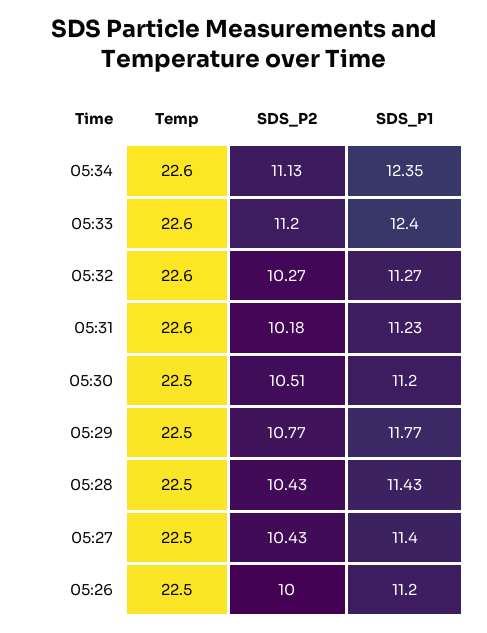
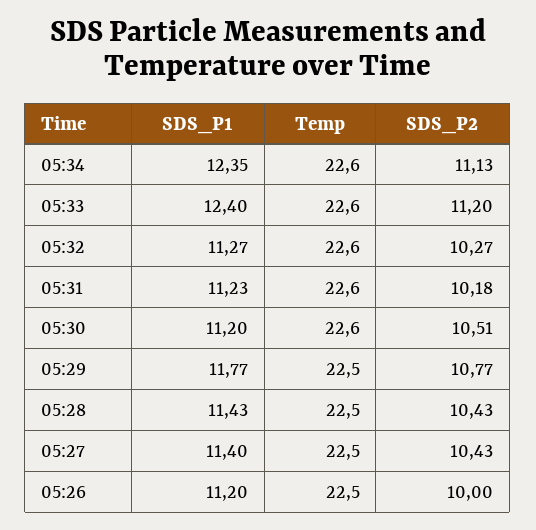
Temp, 05:30: 22.5 -> 22.6

